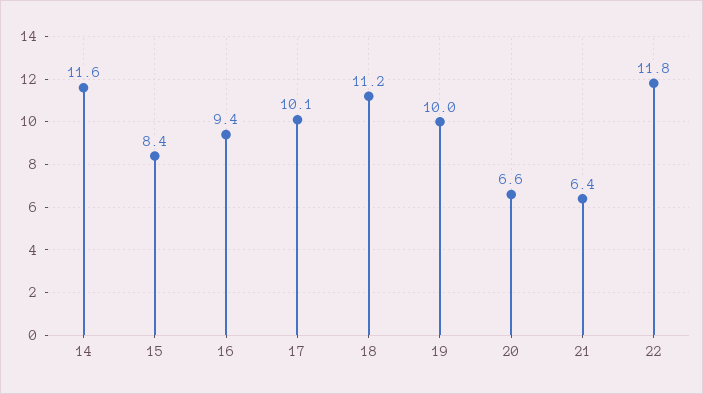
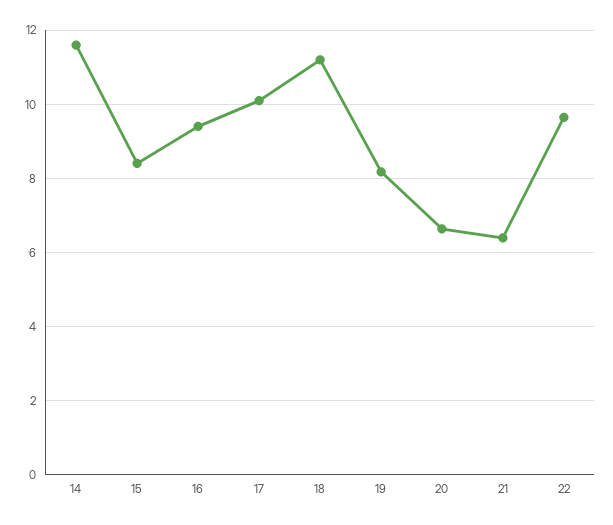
19: 10 -> 8.2
22: 11.8 -> 9.6

